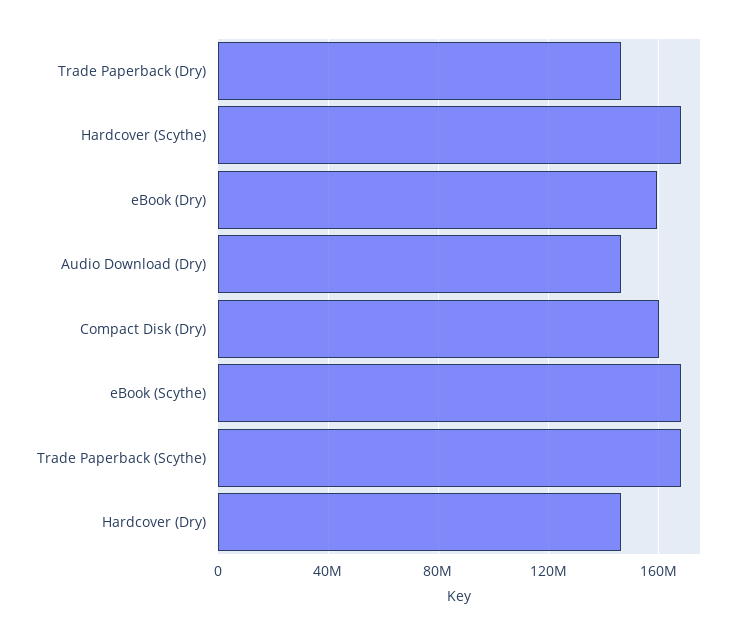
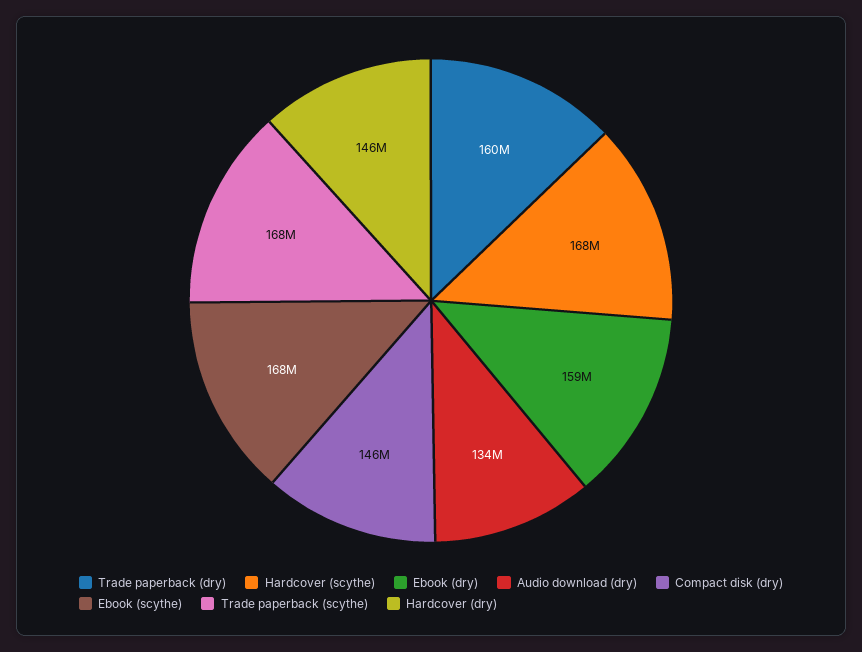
Trade Paperback (Dry): 145000000 -> 160000000
Audio Download (Dry): 145000000 -> 134000000
Compact Disk (Dry): 160000000 -> 146000000

